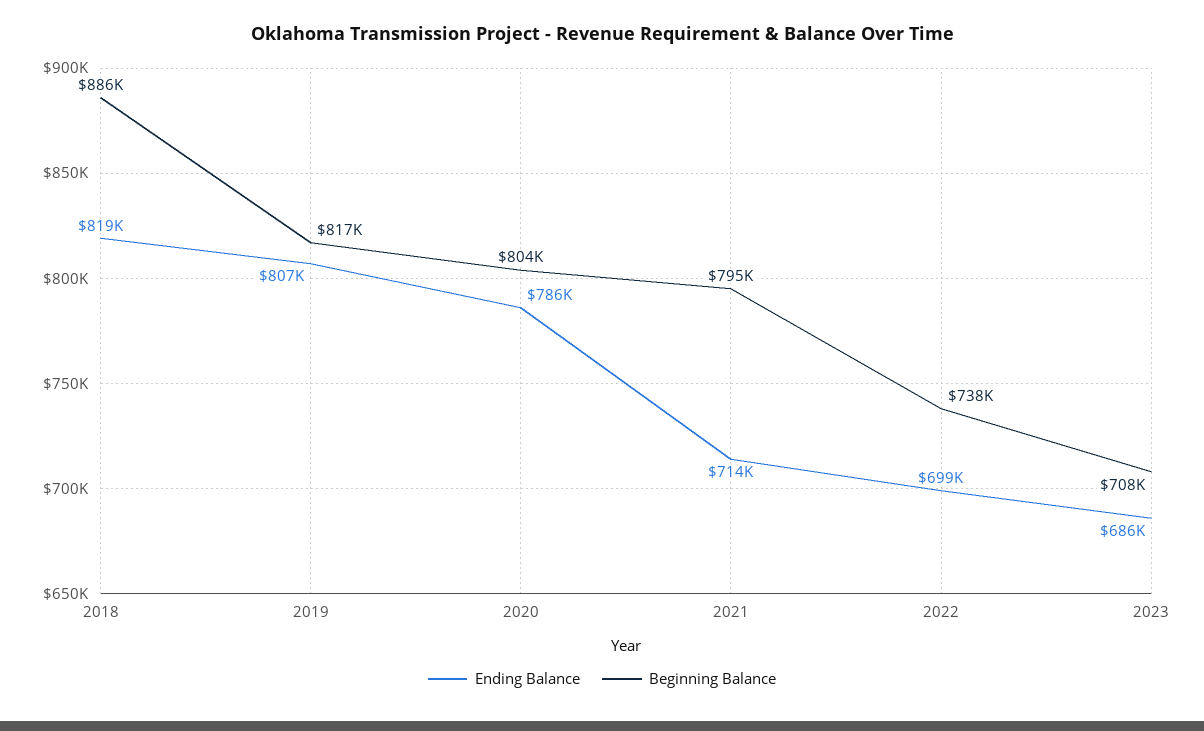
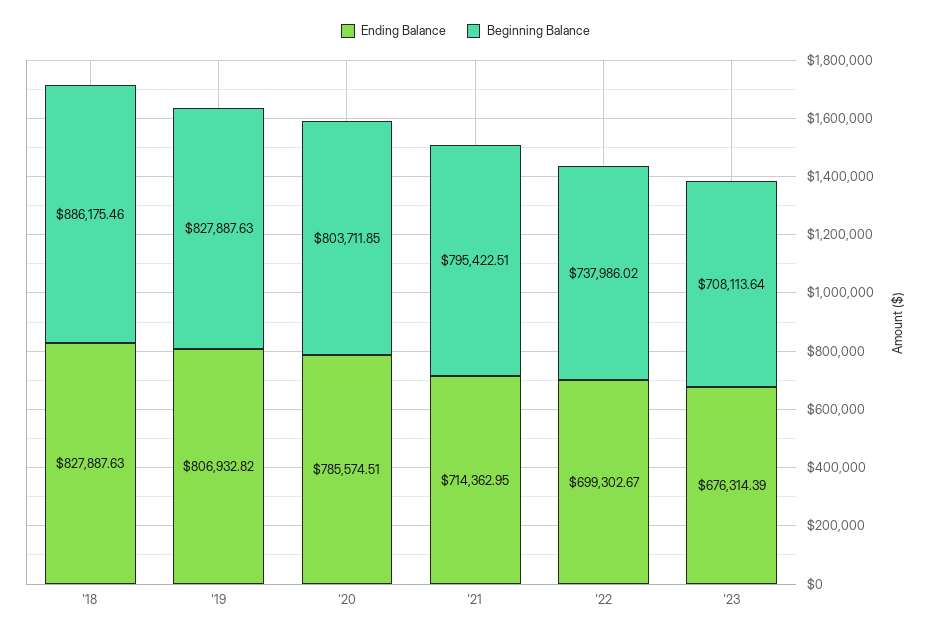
Ending Balance, 2018: 819000 -> 827887.63
Beginning Balance, 2019: 817000 -> 827887.63
Ending Balance, 2023: 686000 -> 676314.39

